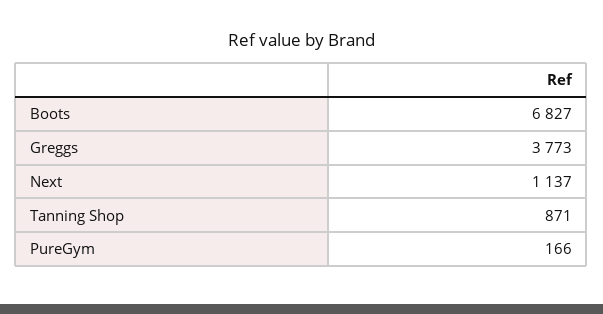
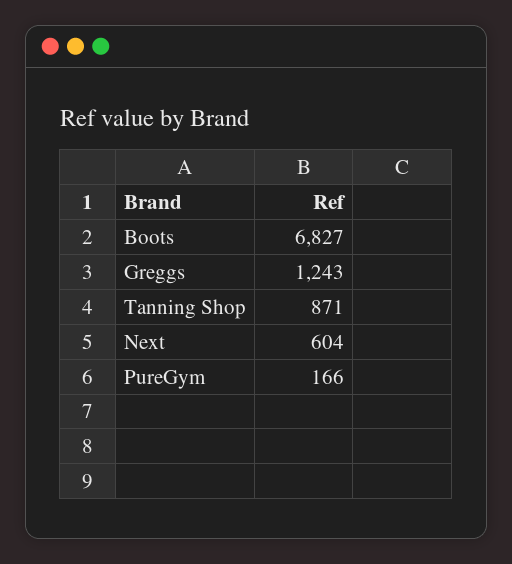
Greggs: 3773 -> 1243
Next: 1137 -> 604

